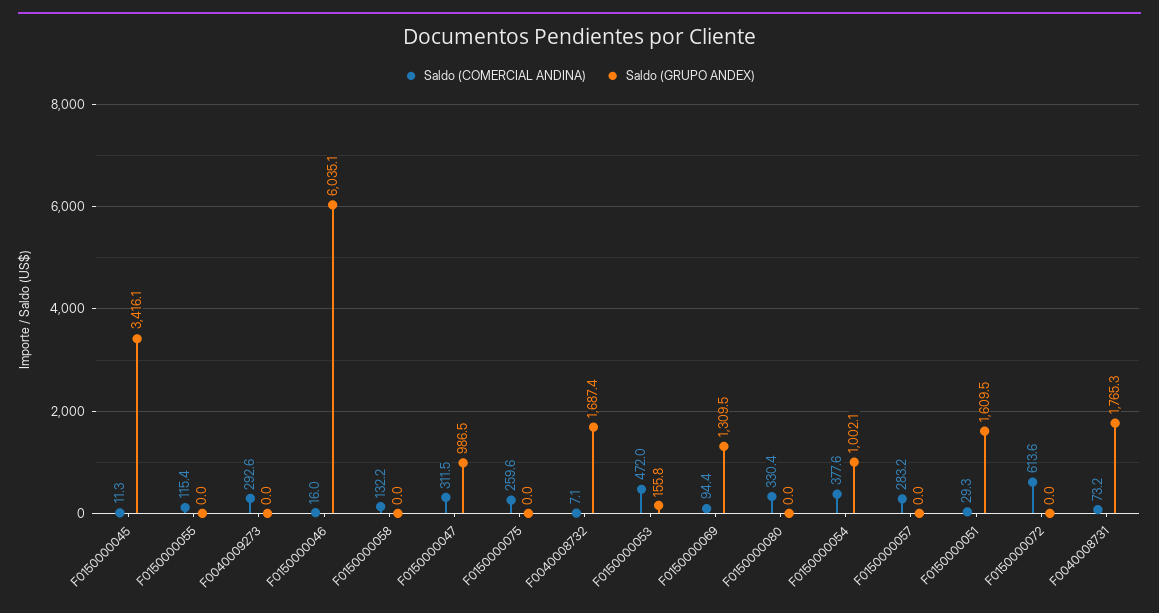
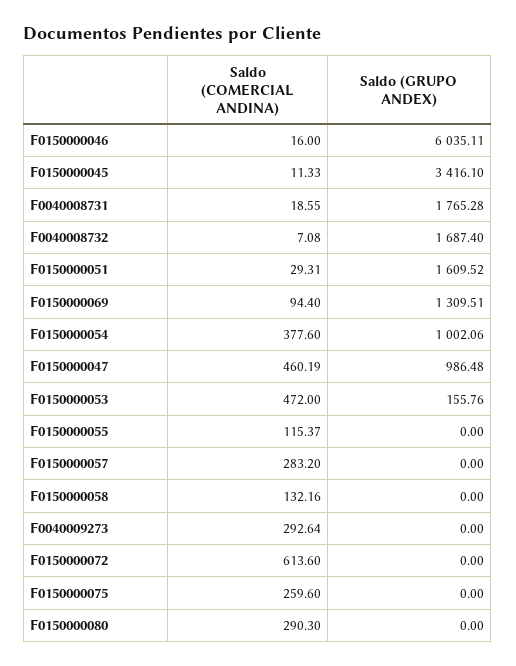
Saldo (COMERCIAL ANDINA), F0150000047: 311.5 -> 460.19
Saldo (COMERCIAL ANDINA), F0150000080: 330.4 -> 290.3
Saldo (COMERCIAL ANDINA), F0040008731: 73.2 -> 18.55

